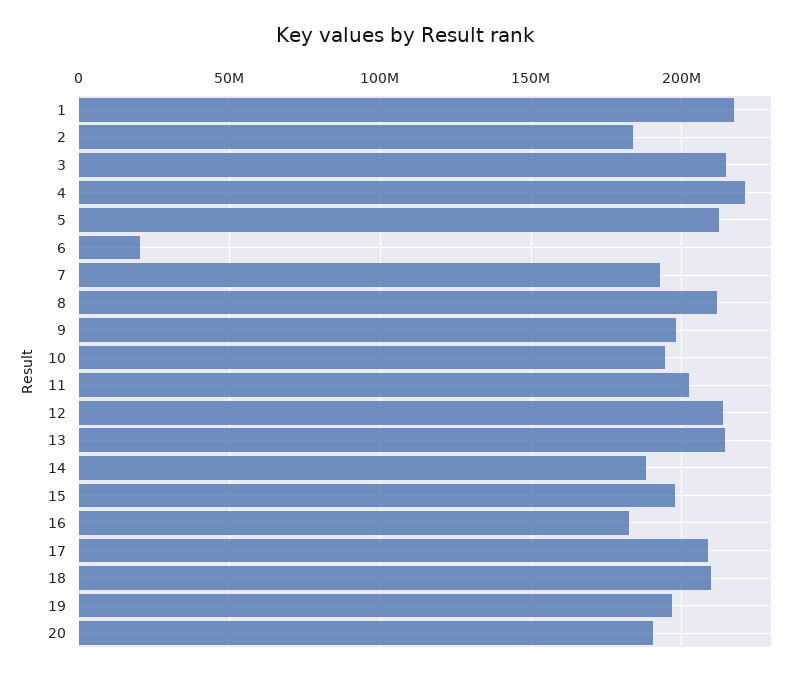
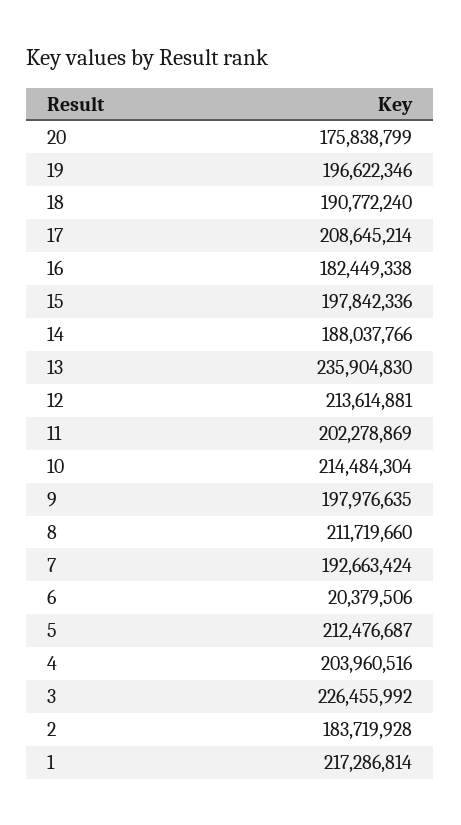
3: 215000000 -> 226455992
4: 220000000 -> 203960516
10: 195000000 -> 214484304
13: 215000000 -> 235904830
18: 210000000 -> 190772240
20: 190000000 -> 175838799

